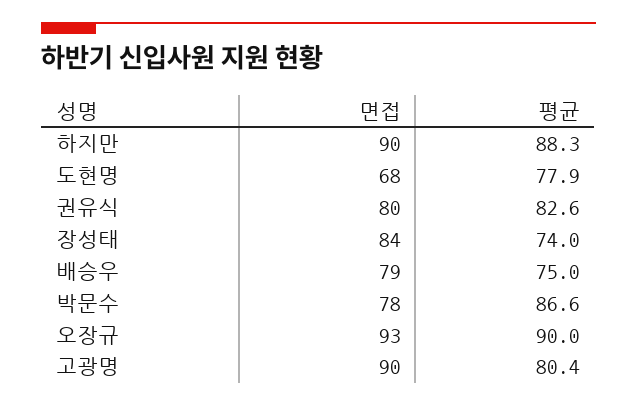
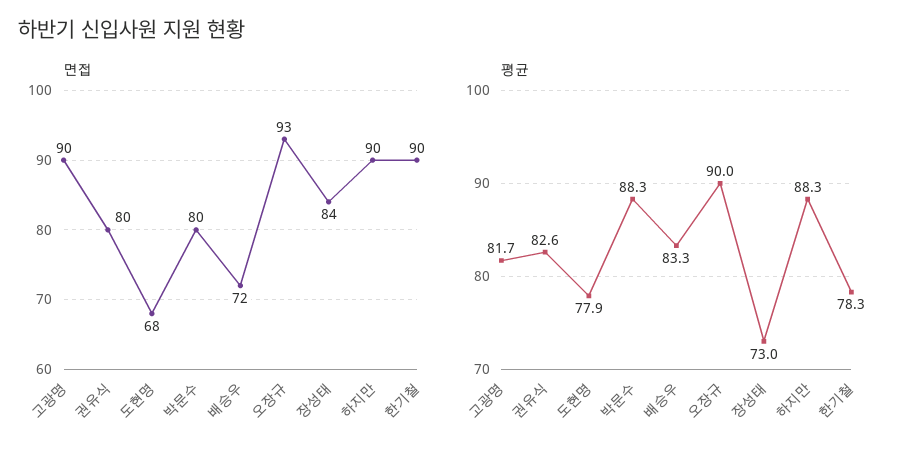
평균, 장성태: 74 -> 73
면접, 배승우: 79 -> 72
평균, 배승우: 75 -> 83.3
면접, 박문수: 78 -> 80
평균, 박문수: 86.6 -> 88.3
평균, 고광명: 80.4 -> 81.7
면접, 한기철: none -> 90
평균, 한기철: none -> 78.3

